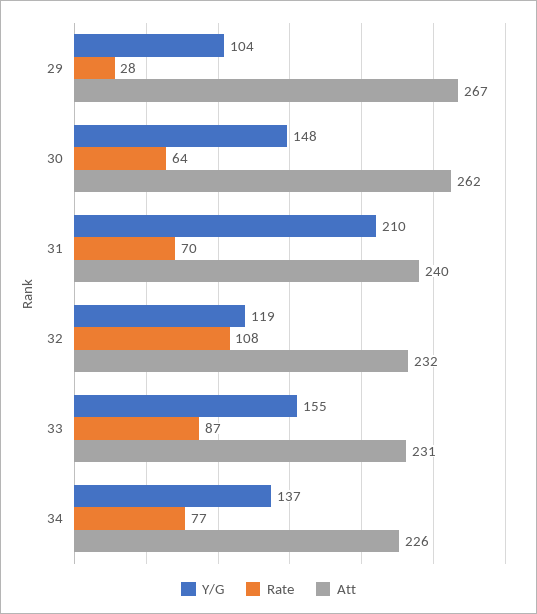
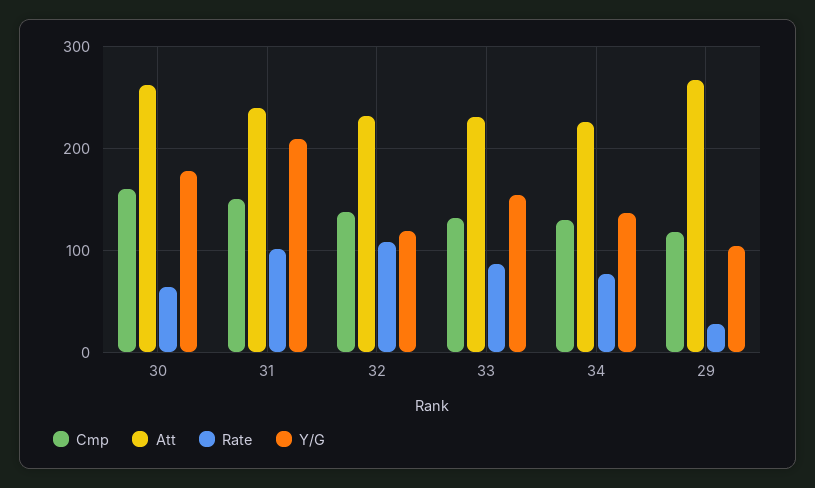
Y/G, 30: 148 -> 180
Rate, 31: 70 -> 100
Cmp, 30: none -> 160
Cmp, 31: none -> 150
Cmp, 32: none -> 140
Cmp, 33: none -> 130
Cmp, 34: none -> 130
Cmp, 29: none -> 120

